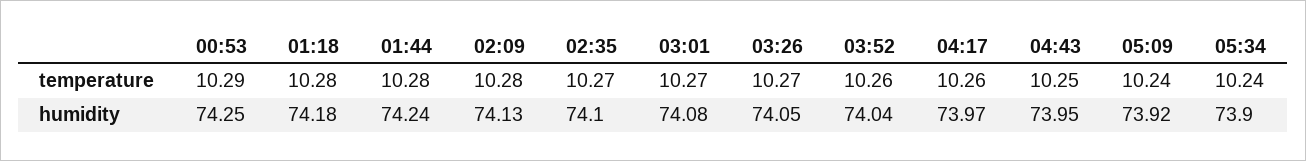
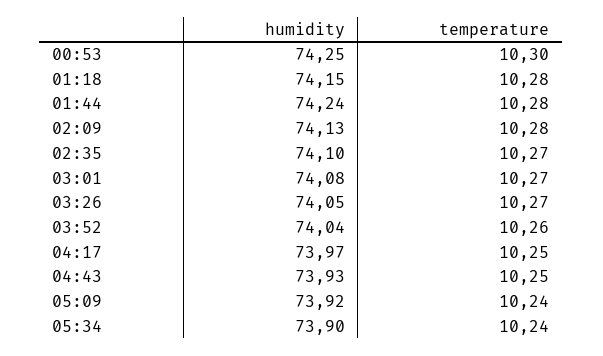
00:53, temperature: 10.29 -> 10.3
04:17, temperature: 10.26 -> 10.25
01:18, humidity: 74.18 -> 74.15
04:43, humidity: 73.95 -> 73.93

